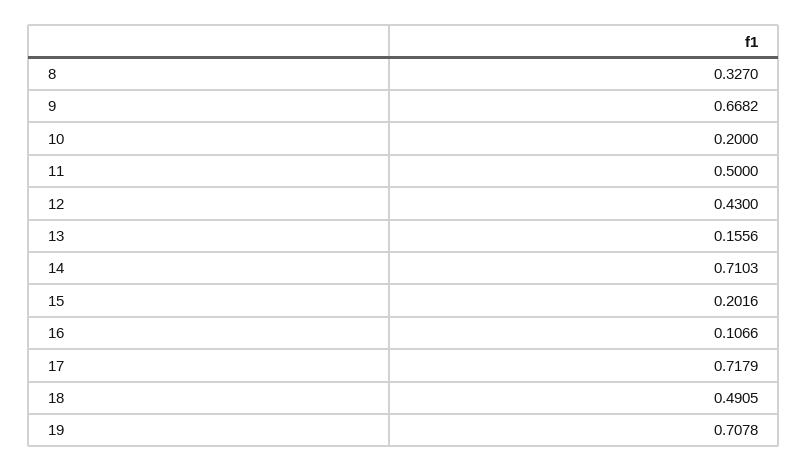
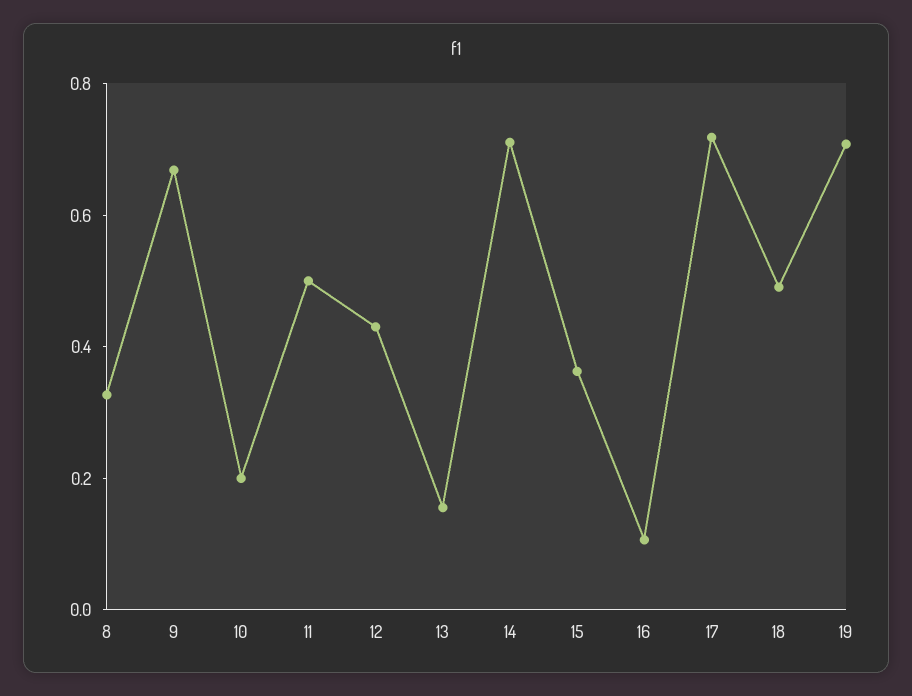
15: 0.2016 -> 0.35

